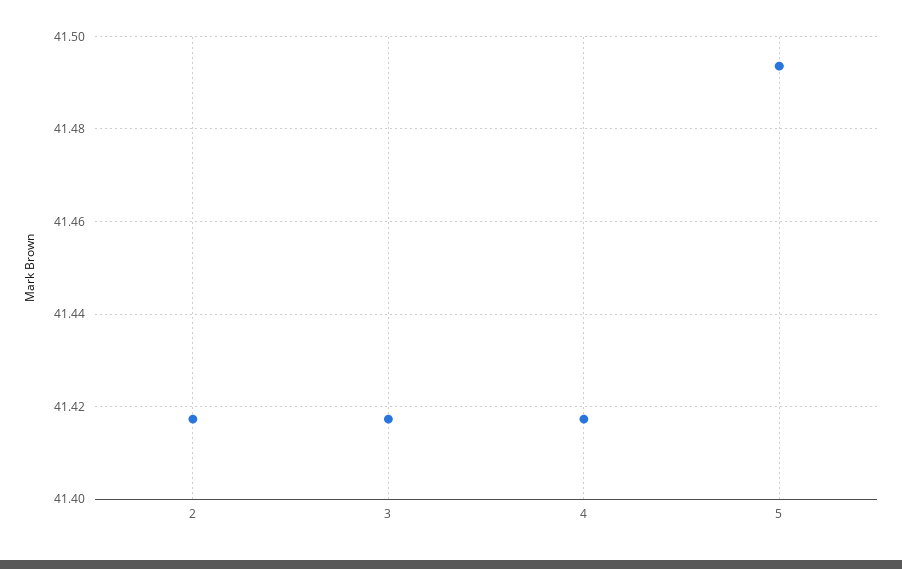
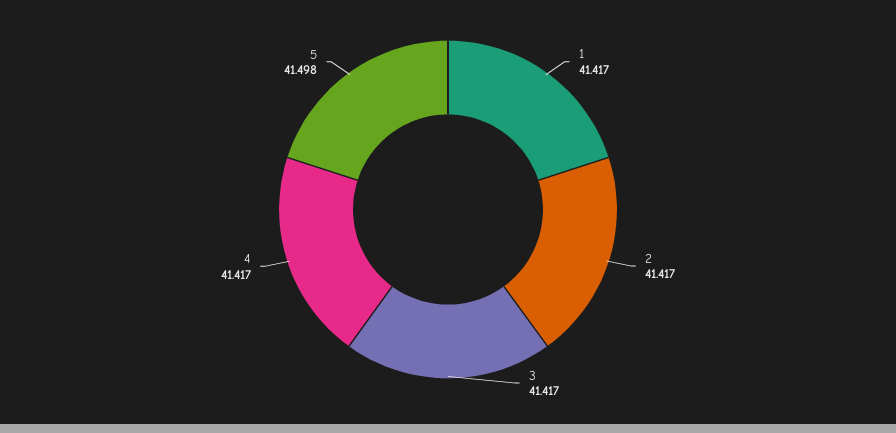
5: 41.494 -> 41.498
1: none -> 41.417

